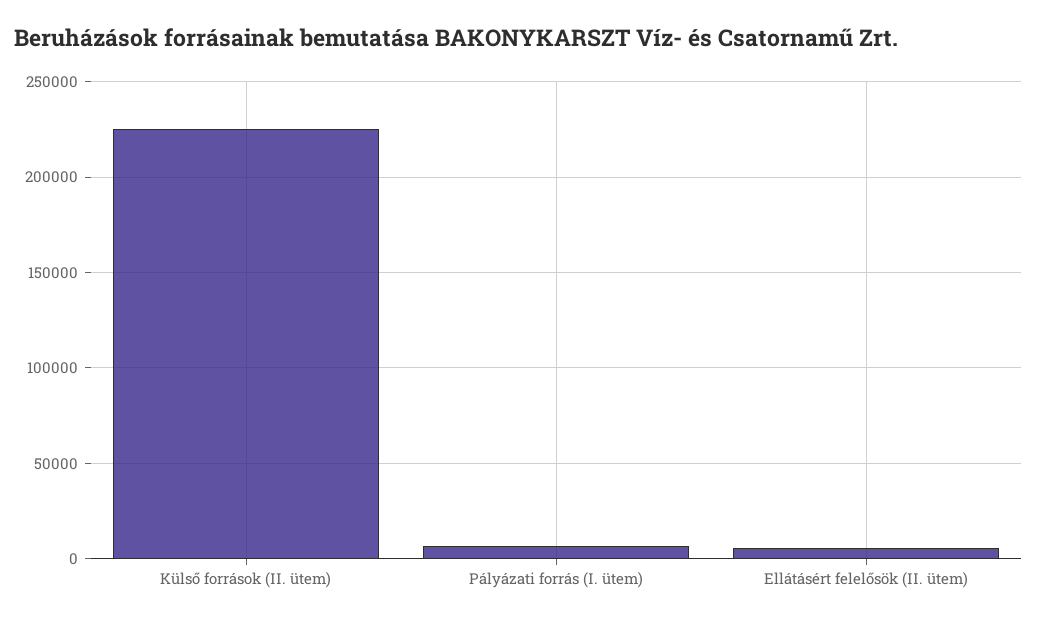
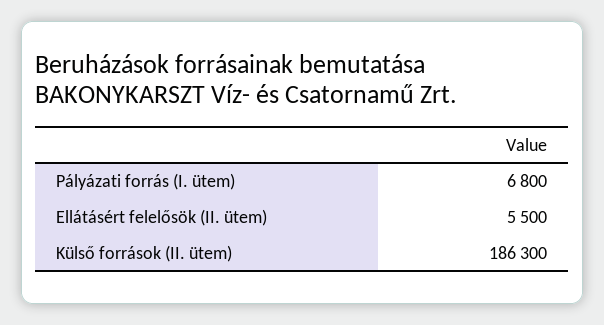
Külső források (II. ütem): 225000 -> 186300

